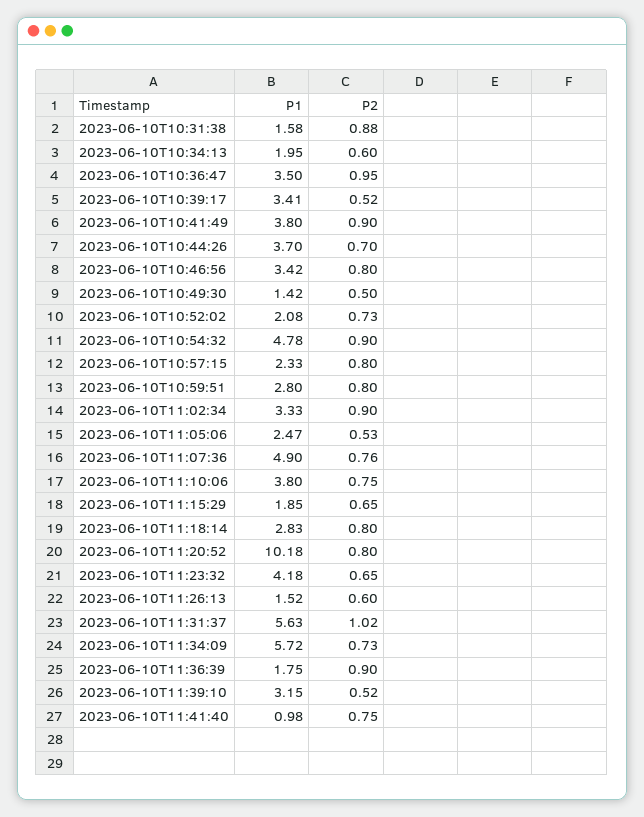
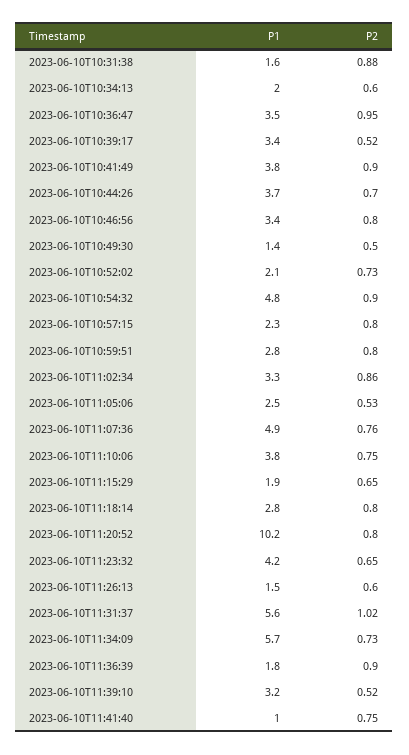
P2, 2023-06-10T11:02:34: 0.9 -> 0.86

